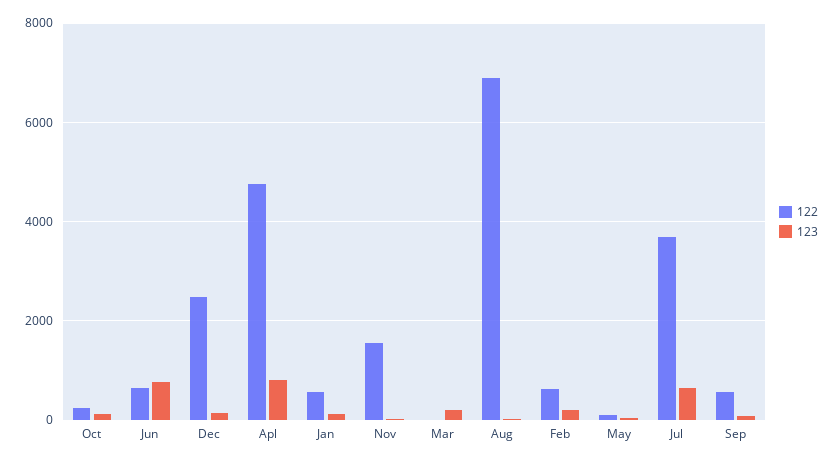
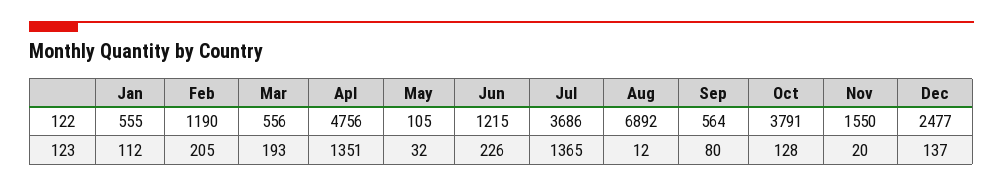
122, Oct: 200 -> 3791
122, Jun: 600 -> 1215
123, Jun: 800 -> 226
123, Apl: 800 -> 1351
122, Mar: 0 -> 556
122, Feb: 600 -> 1190
123, Jul: 600 -> 1365

